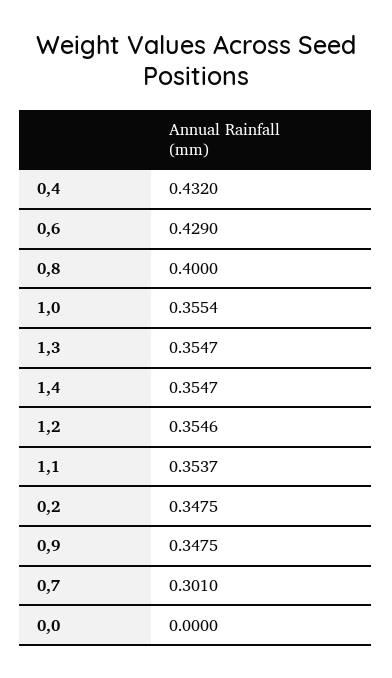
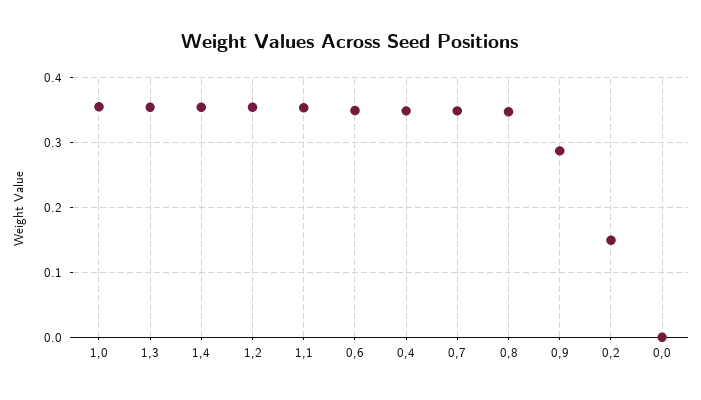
0,4: 0.432 -> 0.35
0,6: 0.429 -> 0.35
0,8: 0.4 -> 0.35
0,2: 0.3475 -> 0.15
0,9: 0.3475 -> 0.29
0,7: 0.301 -> 0.35

